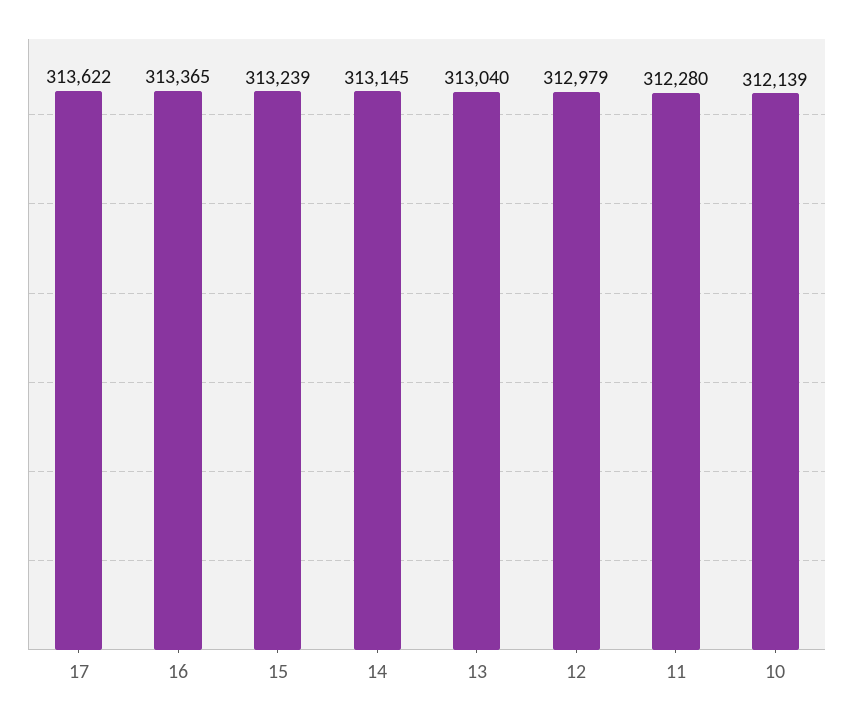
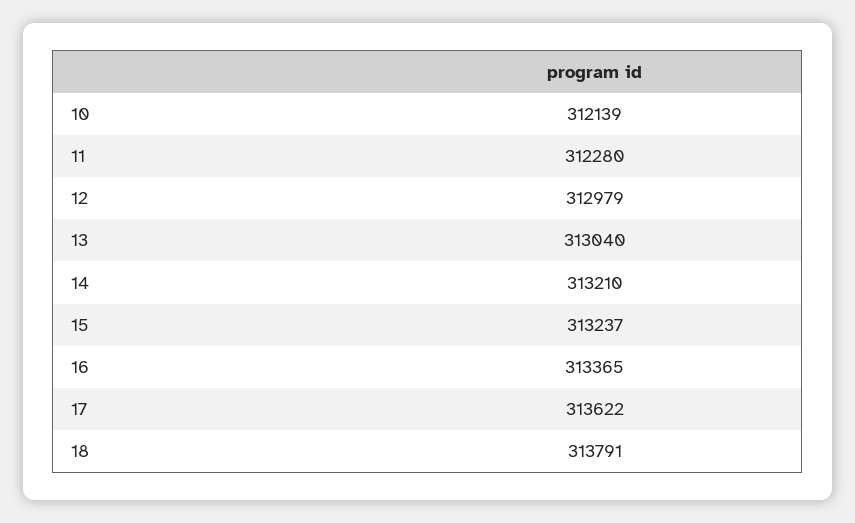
15: 313239 -> 313237
14: 313145 -> 313210
18: none -> 313791

